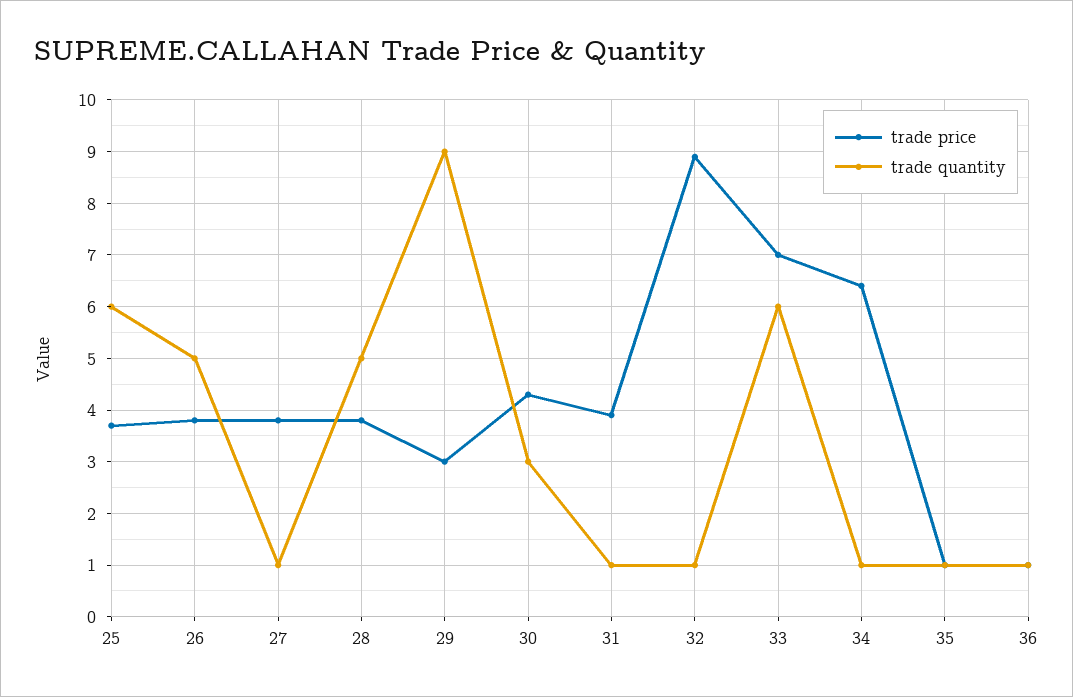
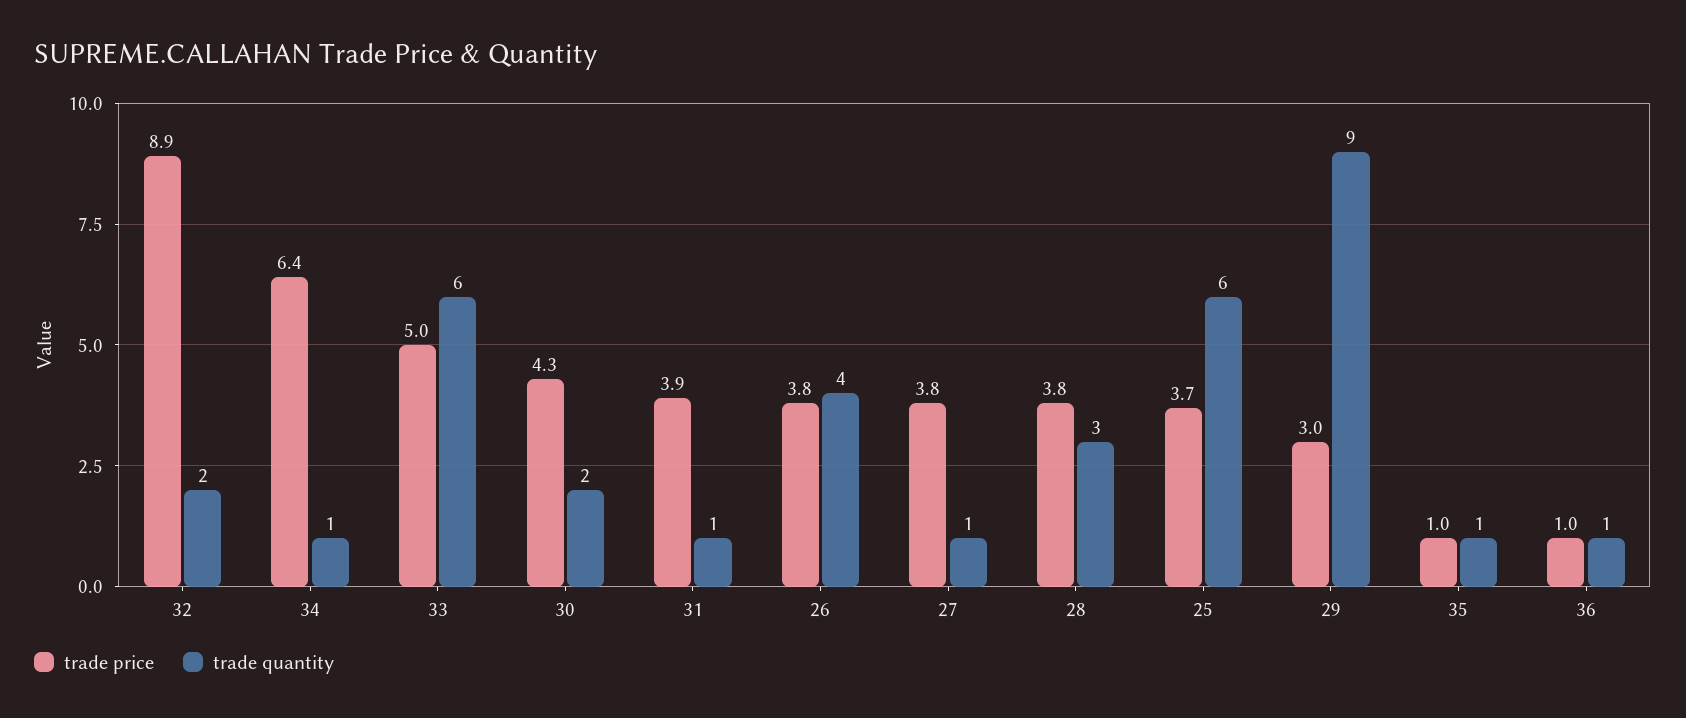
trade quantity, 26: 5 -> 4
trade quantity, 28: 5 -> 3
trade quantity, 30: 3 -> 2
trade quantity, 32: 1 -> 2
trade price, 33: 7 -> 5

